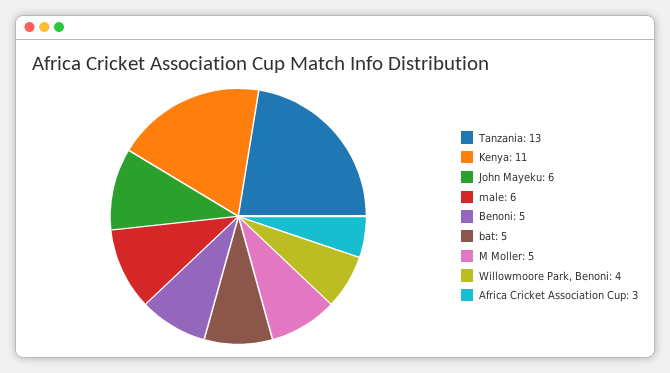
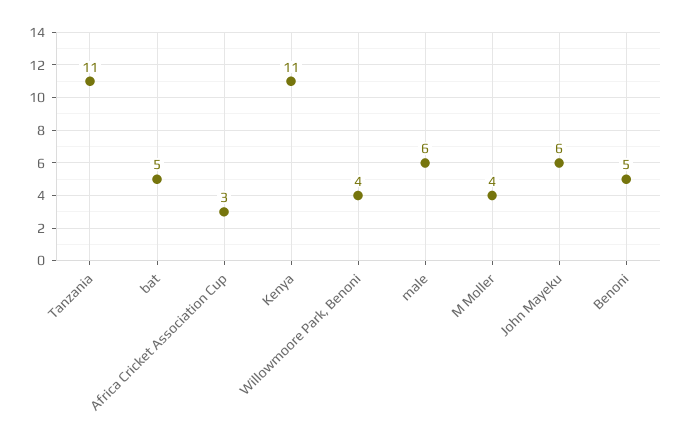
Tanzania: 13 -> 11
M Moller: 5 -> 4

